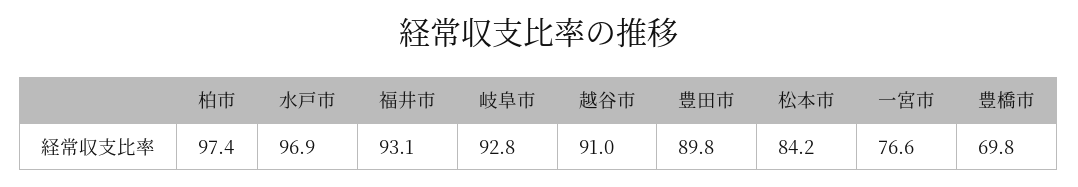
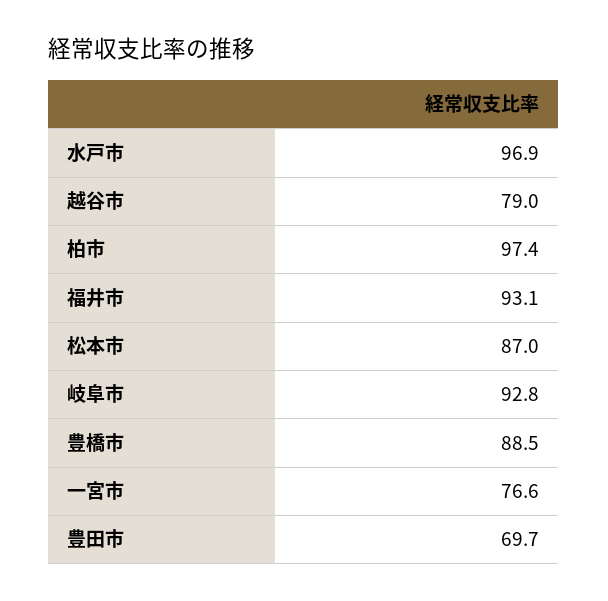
越谷市: 91 -> 79
豊田市: 89.8 -> 69.7
松本市: 84.2 -> 87
豊橋市: 69.8 -> 88.5

